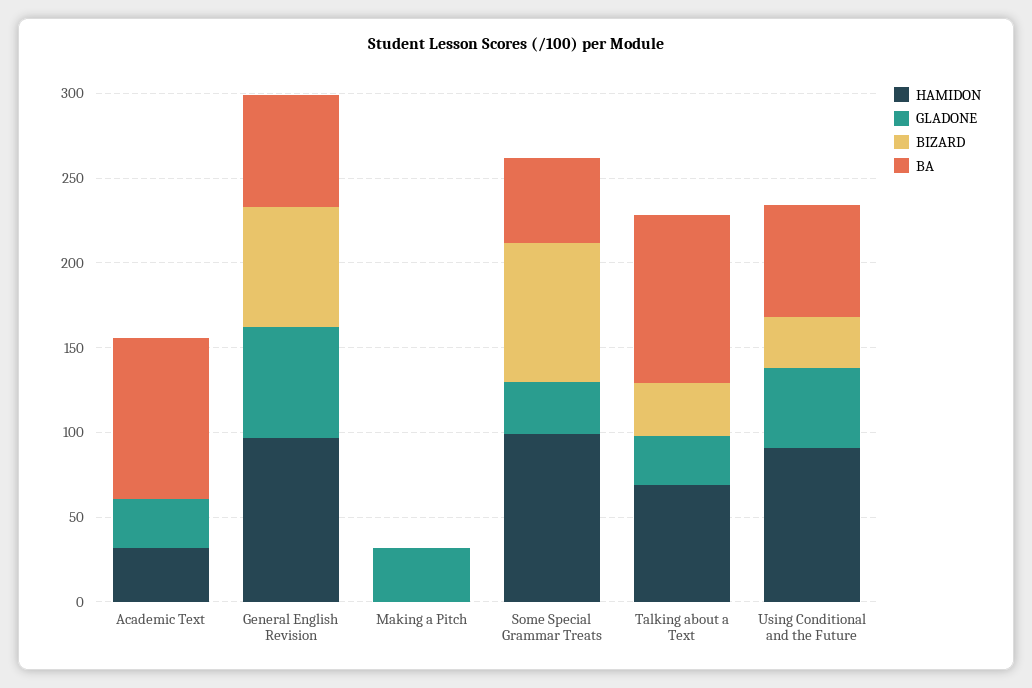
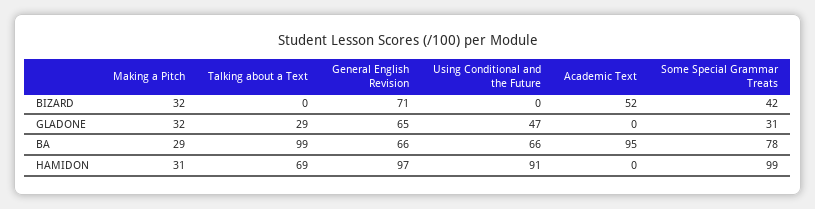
HAMIDON, Academic Text: 30 -> 0
GLADONE, Academic Text: 30 -> 0
BIZARD, Academic Text: 0 -> 52
HAMIDON, Making a Pitch: 0 -> 31
BIZARD, Making a Pitch: 0 -> 32
BA, Making a Pitch: 0 -> 29
BIZARD, Some Special Grammar Treats: 80 -> 42
BA, Some Special Grammar Treats: 50 -> 78
BIZARD, Talking about a Text: 30 -> 0
BIZARD, Using Conditional and the Future: 30 -> 0

